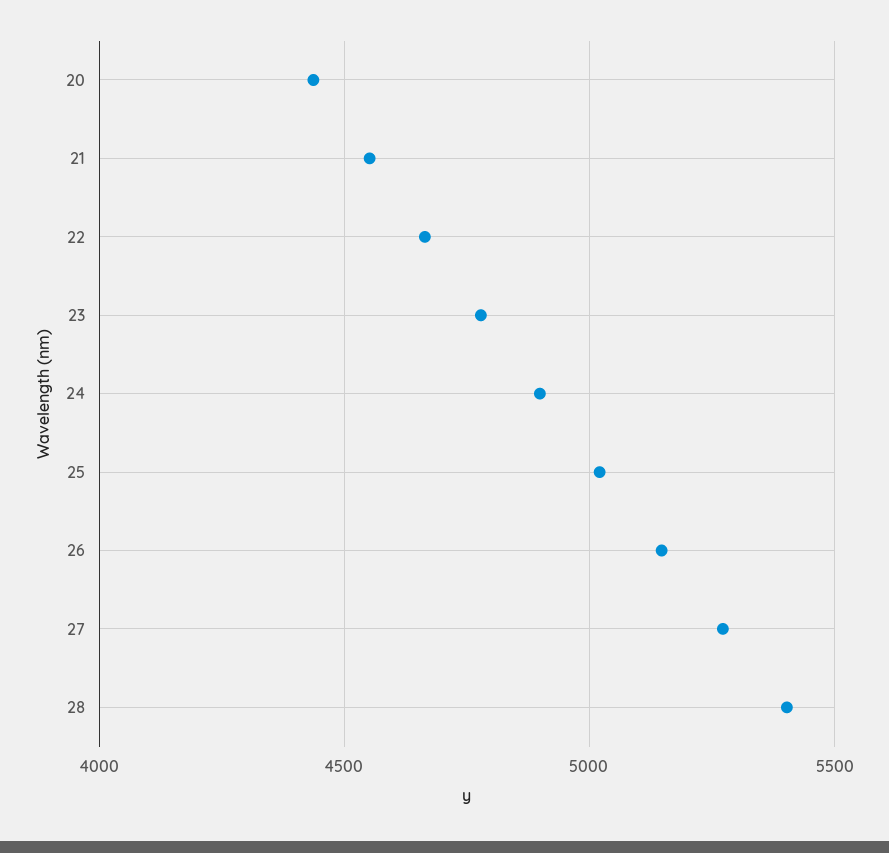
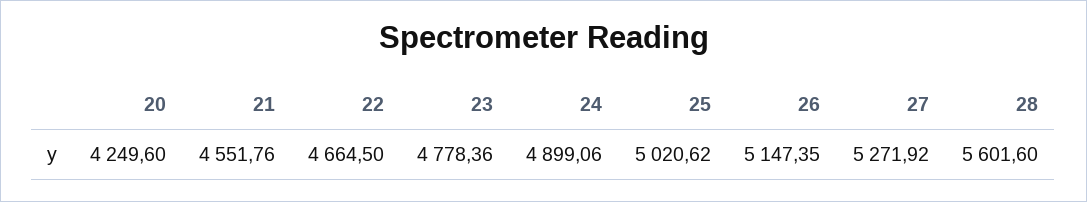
20: 4450 -> 4249.6
28: 5400 -> 5601.6

